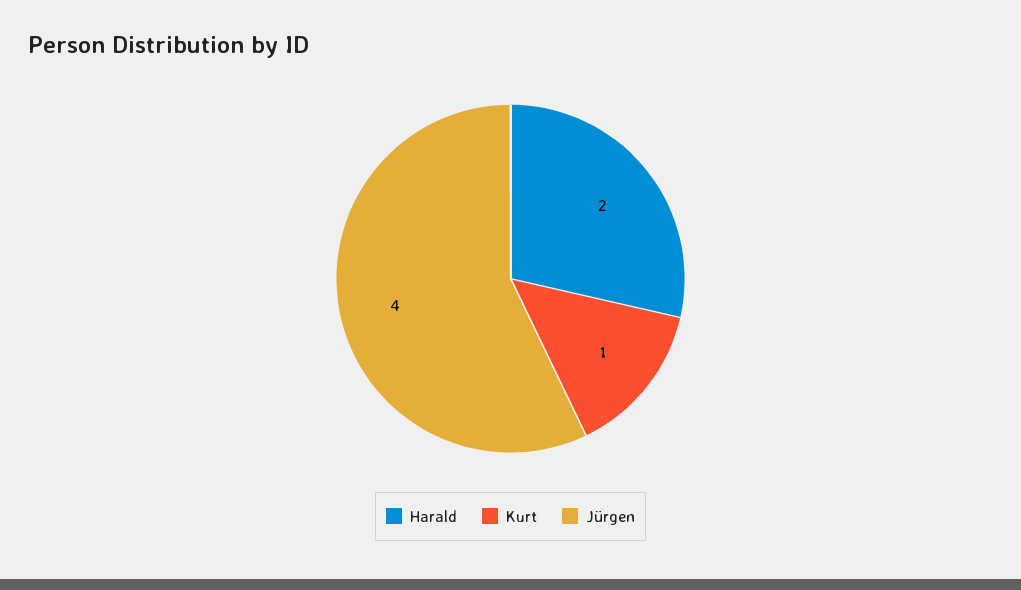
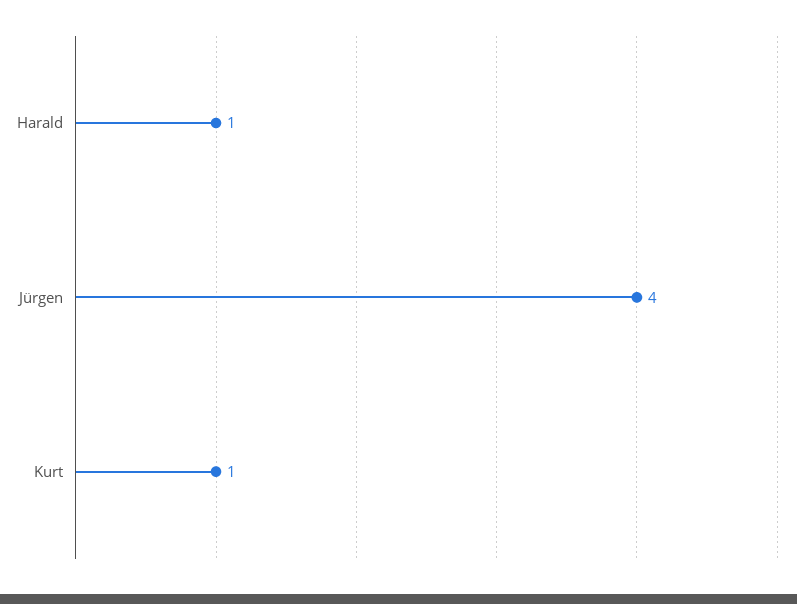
Harald: 2 -> 1

